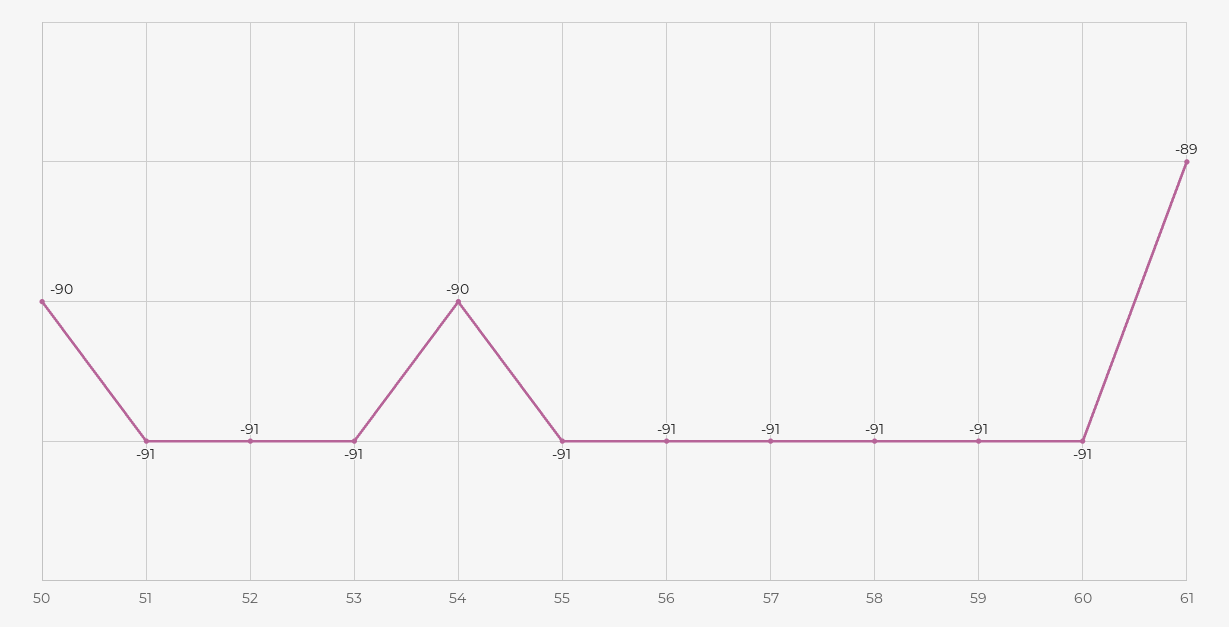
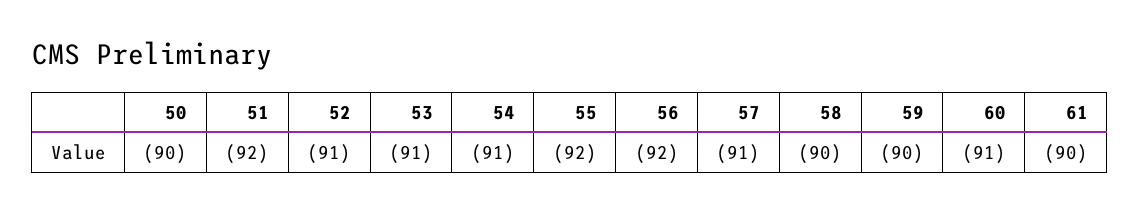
51: -91 -> -92
54: -90 -> -91
55: -91 -> -92
56: -91 -> -92
58: -91 -> -90
59: -91 -> -90
61: -89 -> -90

